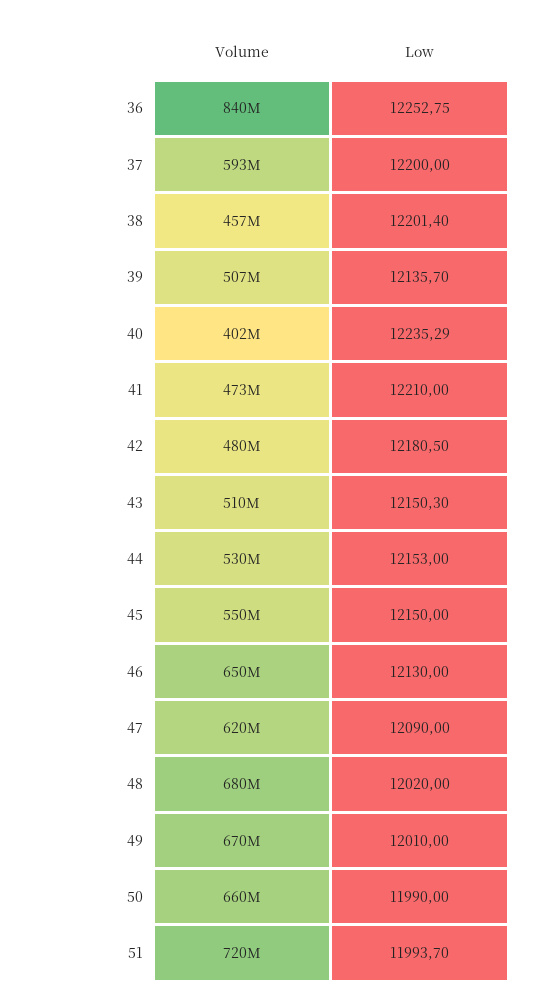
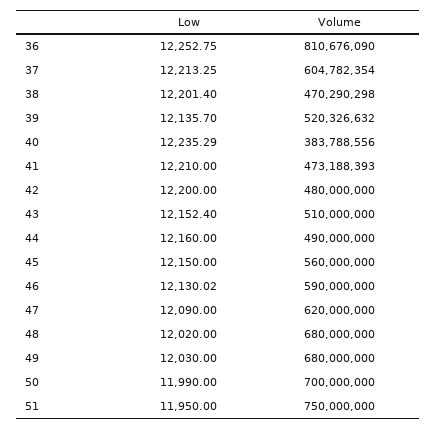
Volume, 36: 840000000 -> 810676090
Volume, 37: 593000000 -> 604782354
Low, 37: 12200 -> 12213.25
Volume, 38: 457000000 -> 470290298
Volume, 39: 507000000 -> 520326632
Volume, 40: 402000000 -> 383788556
Low, 42: 12180.5 -> 12200
Low, 43: 12150.3 -> 12152.4
Volume, 44: 530000000 -> 490000000
Low, 44: 12153 -> 12160
Volume, 45: 550000000 -> 560000000
Volume, 46: 650000000 -> 590000000
Low, 46: 12130 -> 12130.02
Volume, 49: 670000000 -> 680000000
Low, 49: 12010 -> 12030
Volume, 50: 660000000 -> 700000000
Volume, 51: 720000000 -> 750000000
Low, 51: 11993.7 -> 11950

